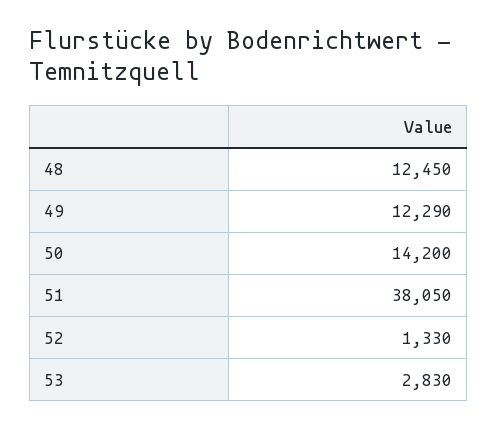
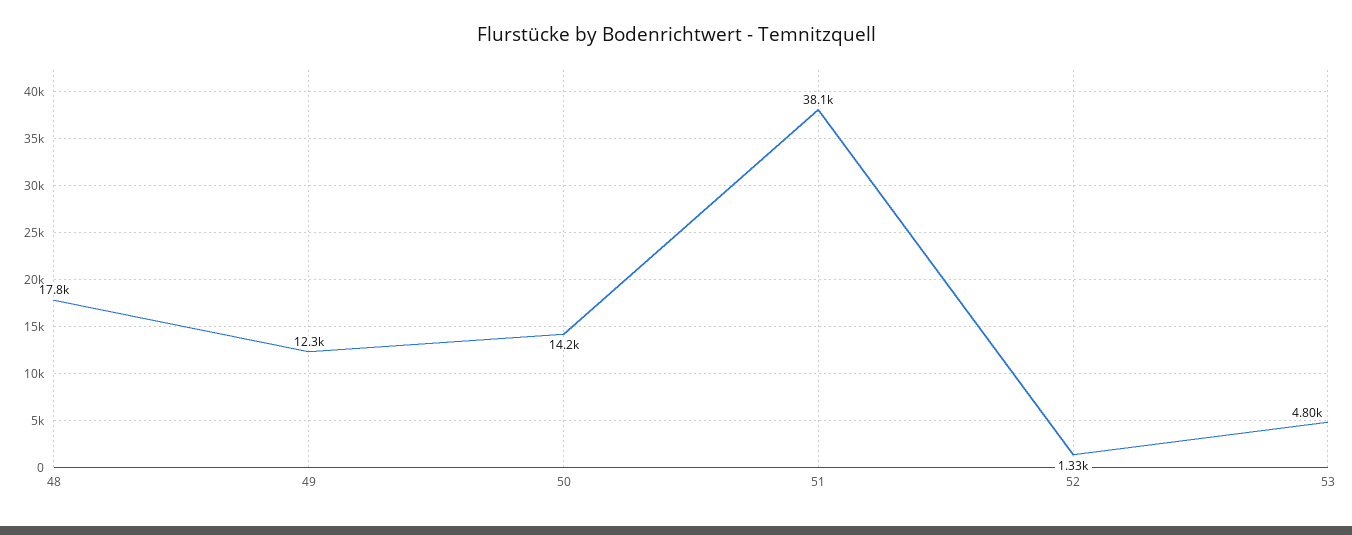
48: 12450 -> 17800
53: 2830 -> 4800

